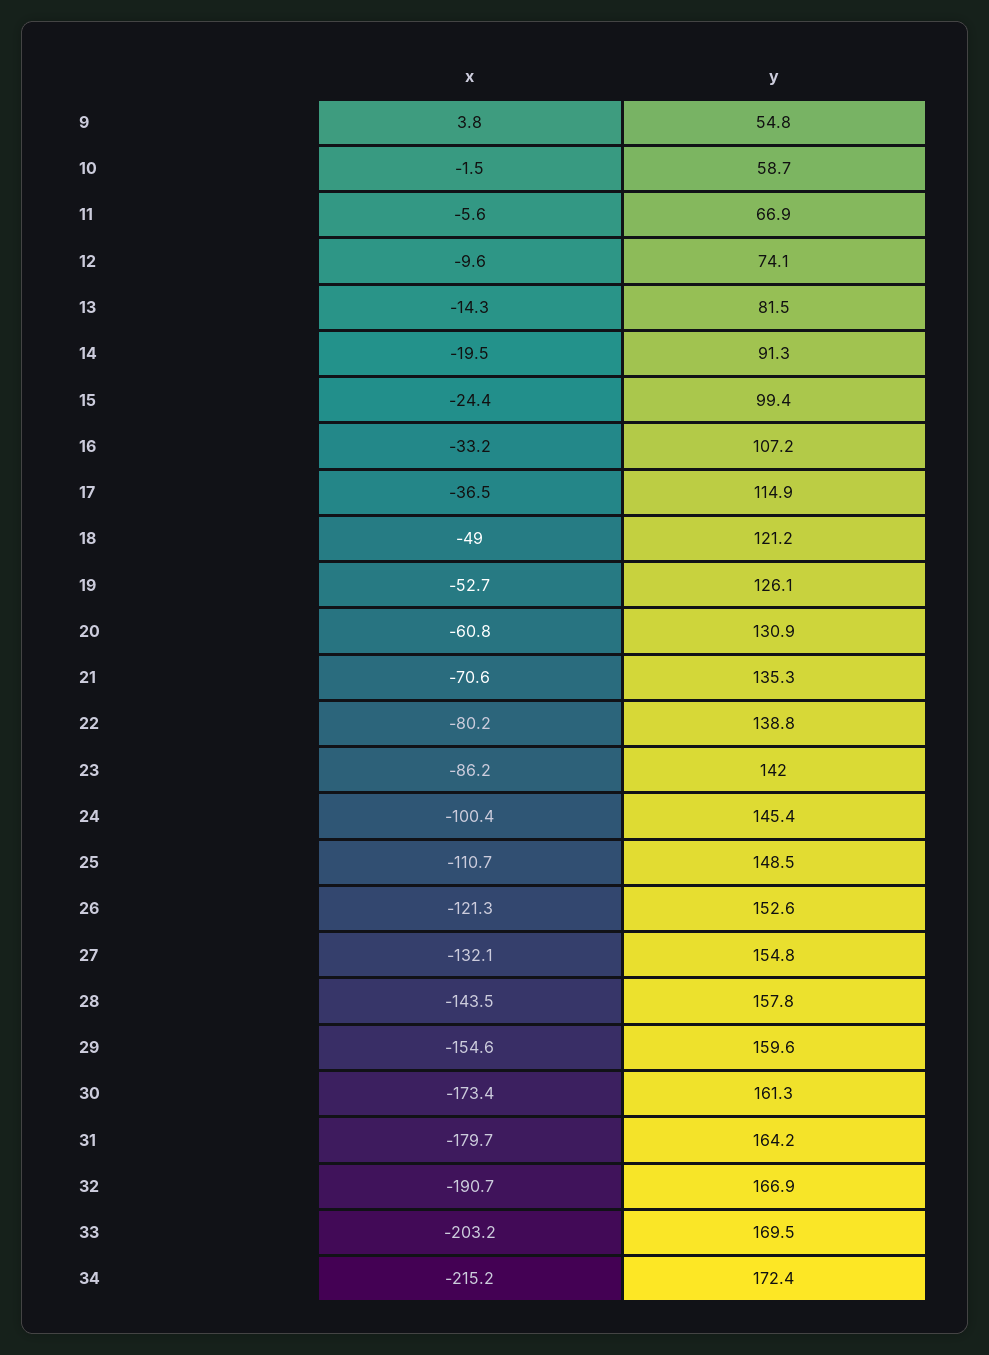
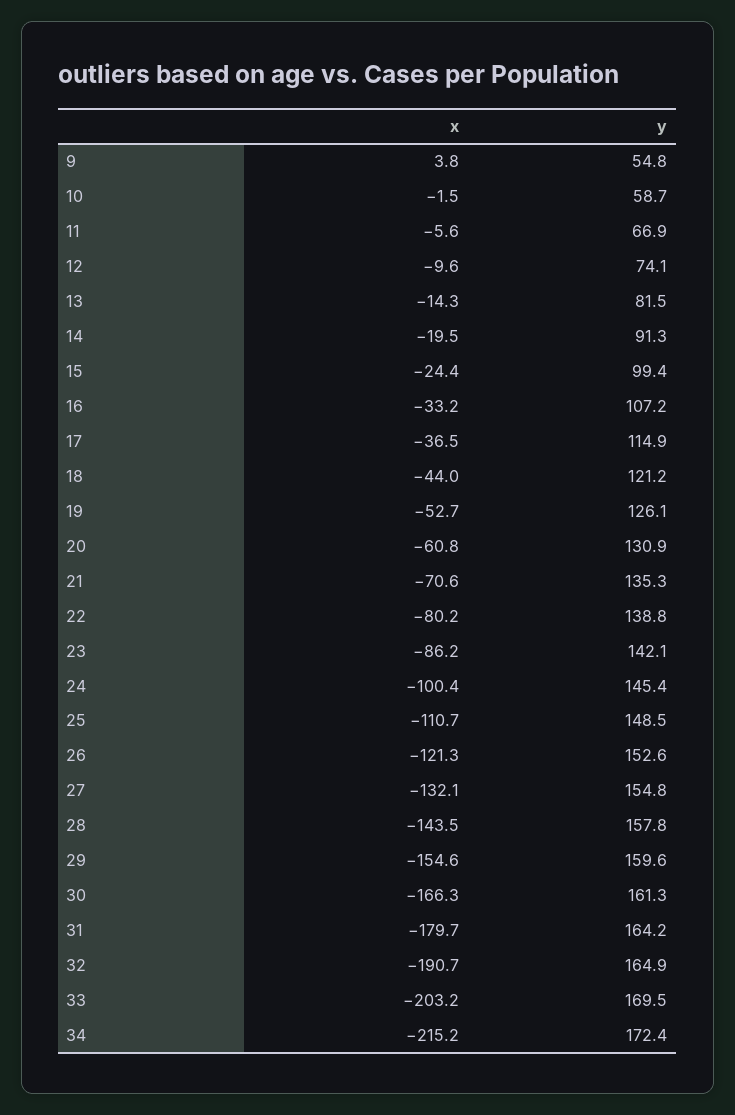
x, 18: -49 -> -44
y, 23: 142 -> 142.1
x, 30: -173.4 -> -166.3
y, 32: 166.9 -> 164.9

